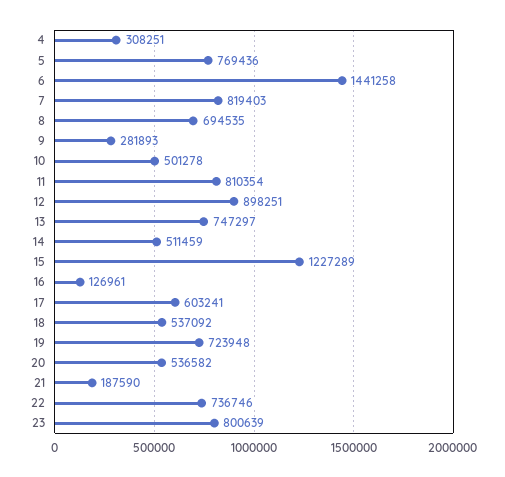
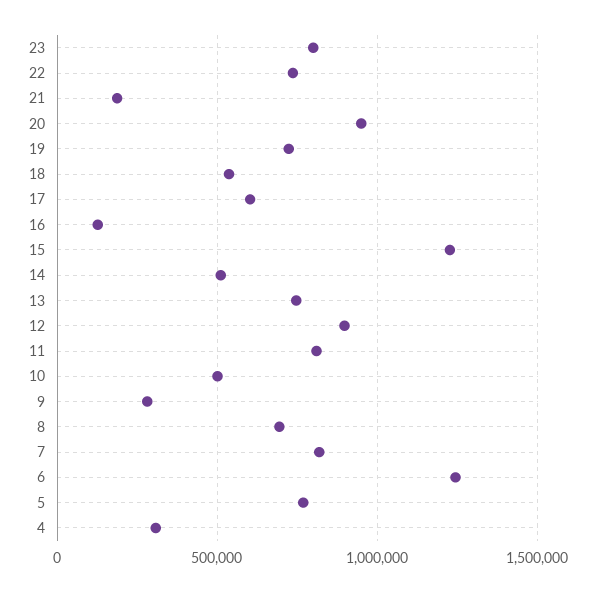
6: 1441258 -> 1250000
20: 536582 -> 950000

